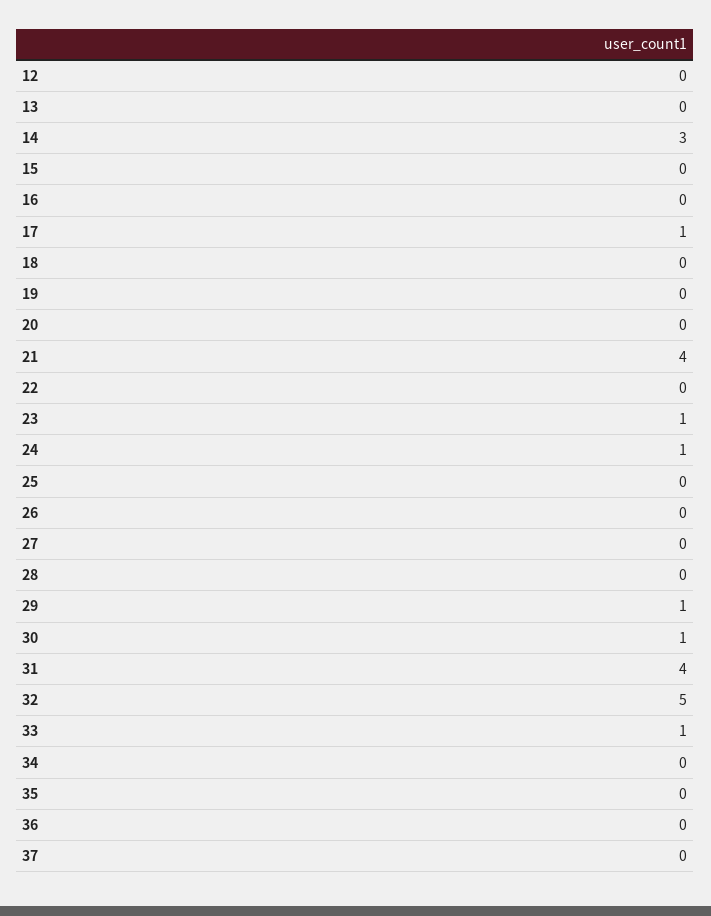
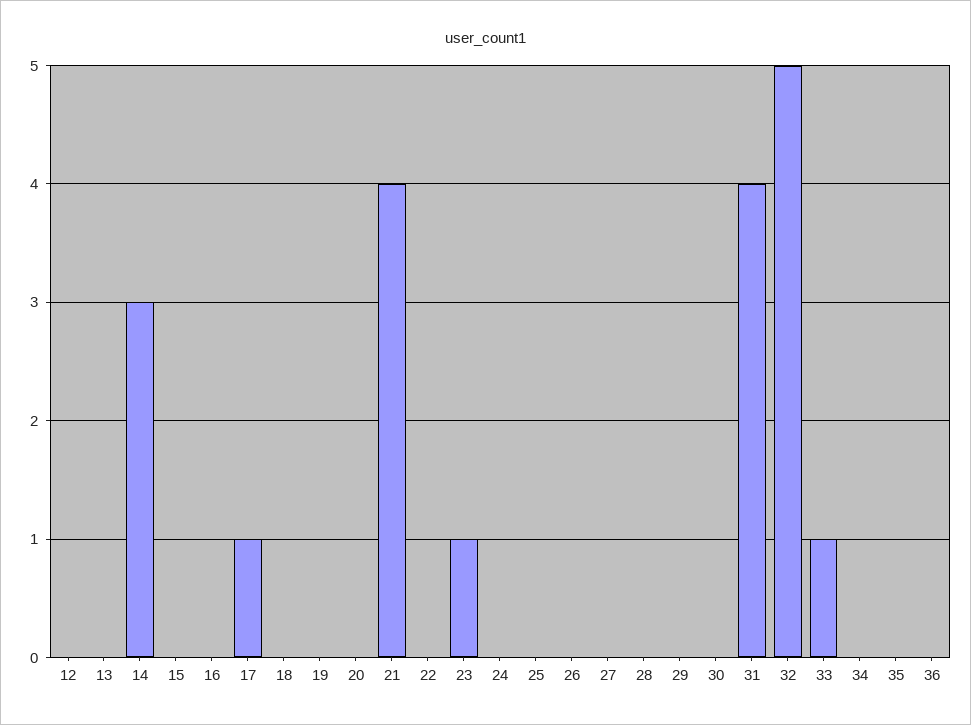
24: 1 -> 0
29: 1 -> 0
30: 1 -> 0
37: 0 -> none

